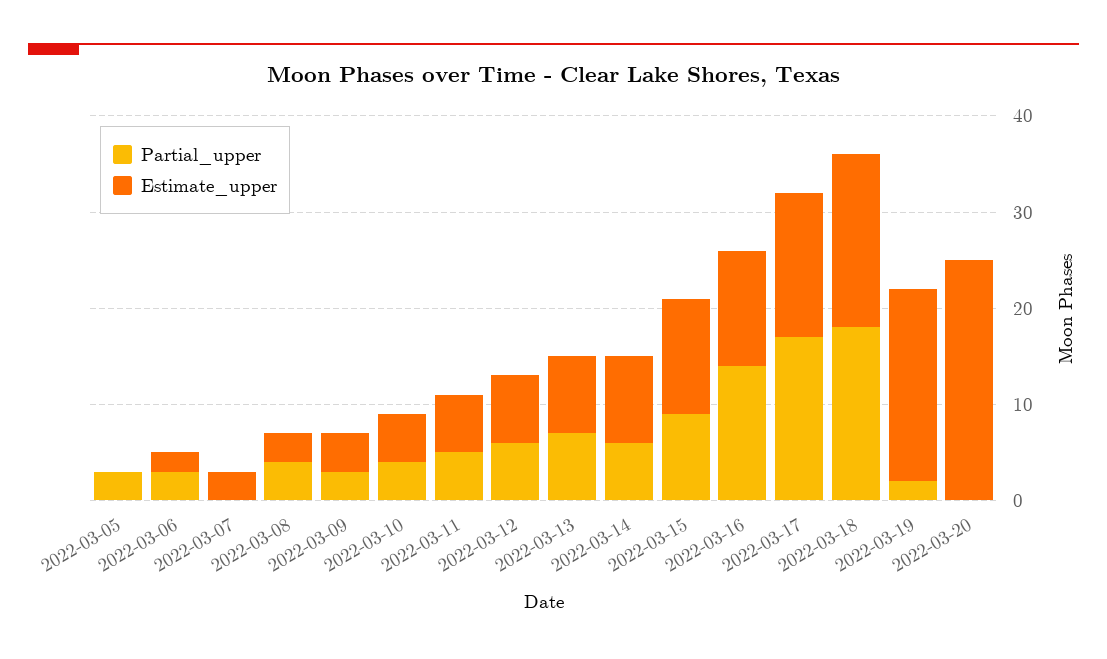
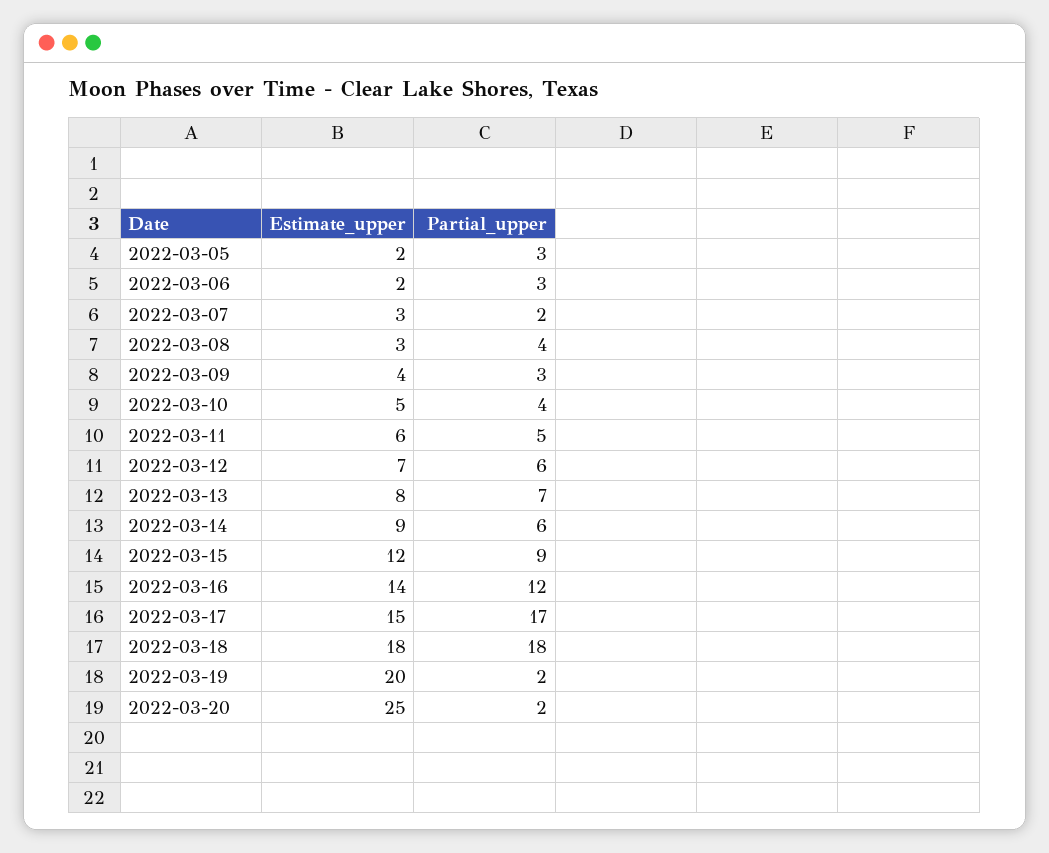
Estimate_upper, 2022-03-05: 0 -> 2
Partial_upper, 2022-03-07: 0 -> 2
Partial_upper, 2022-03-16: 14 -> 12
Estimate_upper, 2022-03-16: 12 -> 14
Partial_upper, 2022-03-20: 0 -> 2

